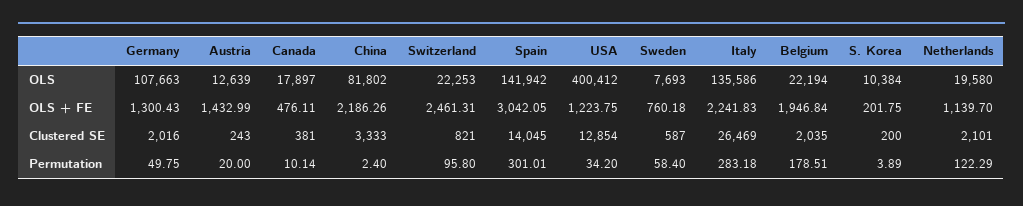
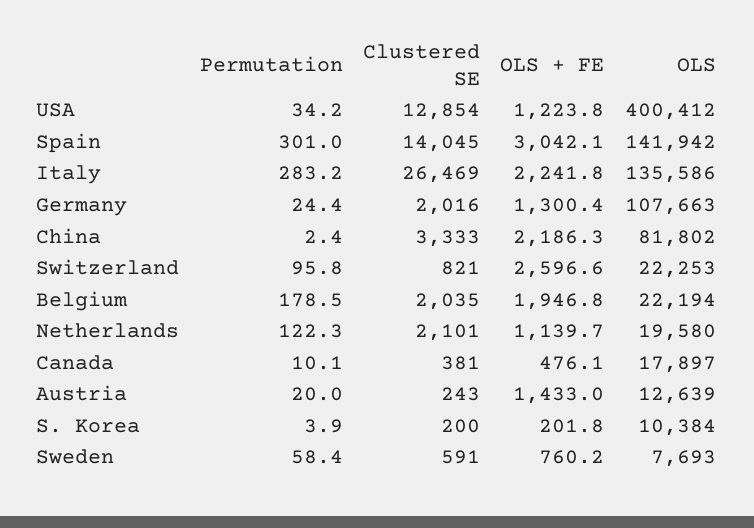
Switzerland, OLS + FE: 2461.31 -> 2596.6
Sweden, Clustered SE: 587 -> 591
Germany, Permutation: 49.75 -> 24.4

